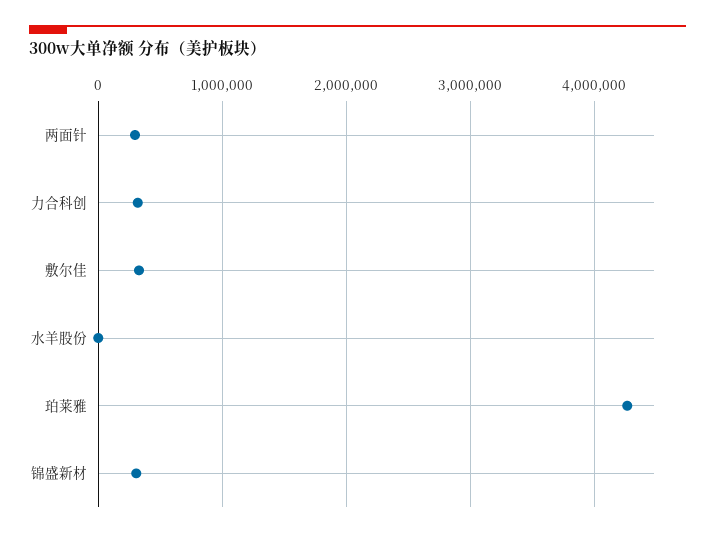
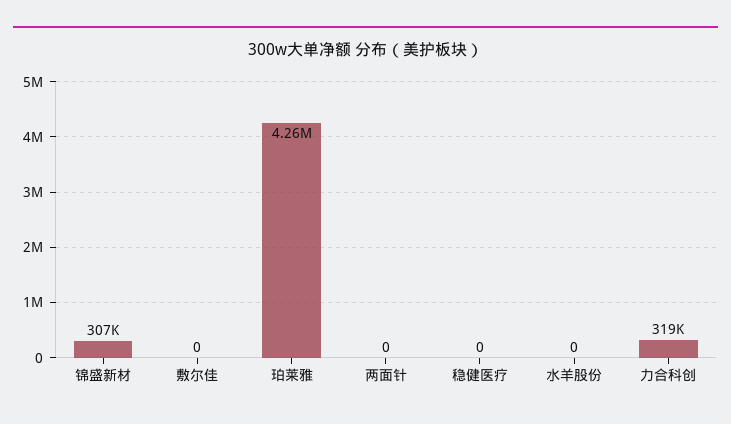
两面针: 300000 -> 0
敷尔佳: 300000 -> 0
稳健医疗: none -> 0

